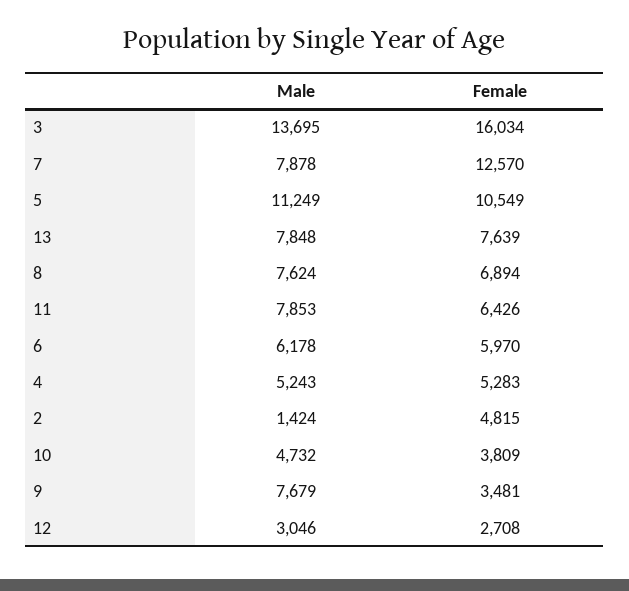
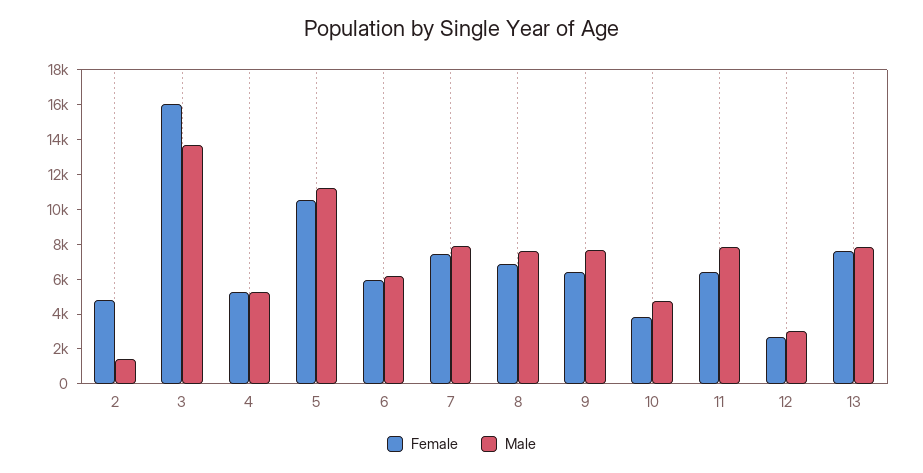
Female, 7: 12570 -> 7500
Female, 9: 3481 -> 6500

